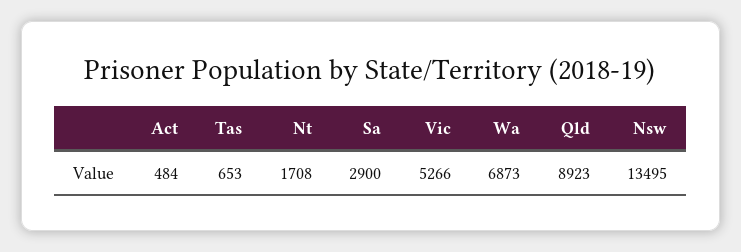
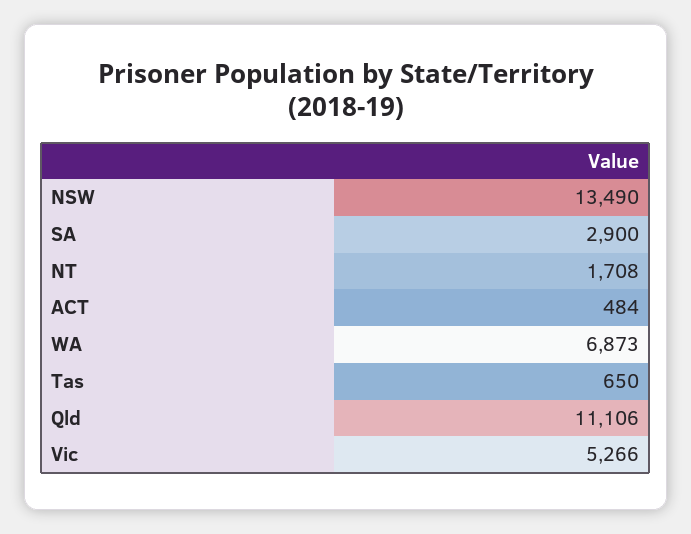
Tas: 653 -> 650
Qld: 8923 -> 11106
Nsw: 13495 -> 13490

